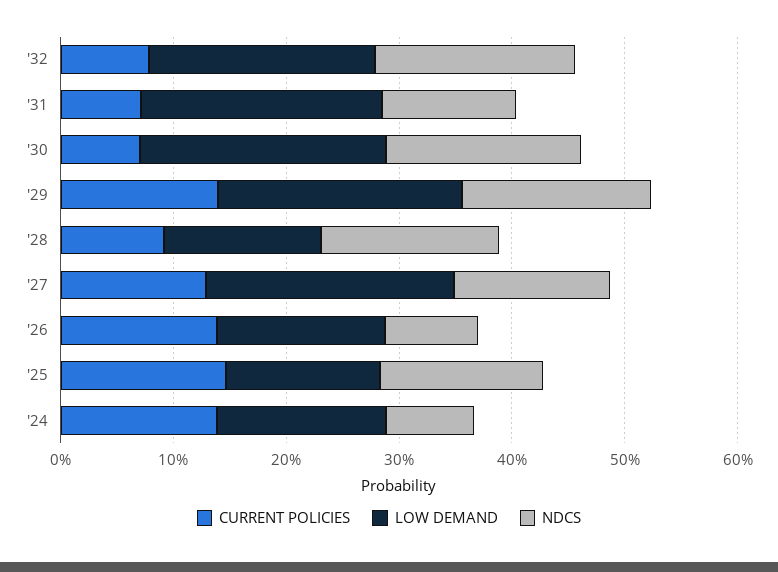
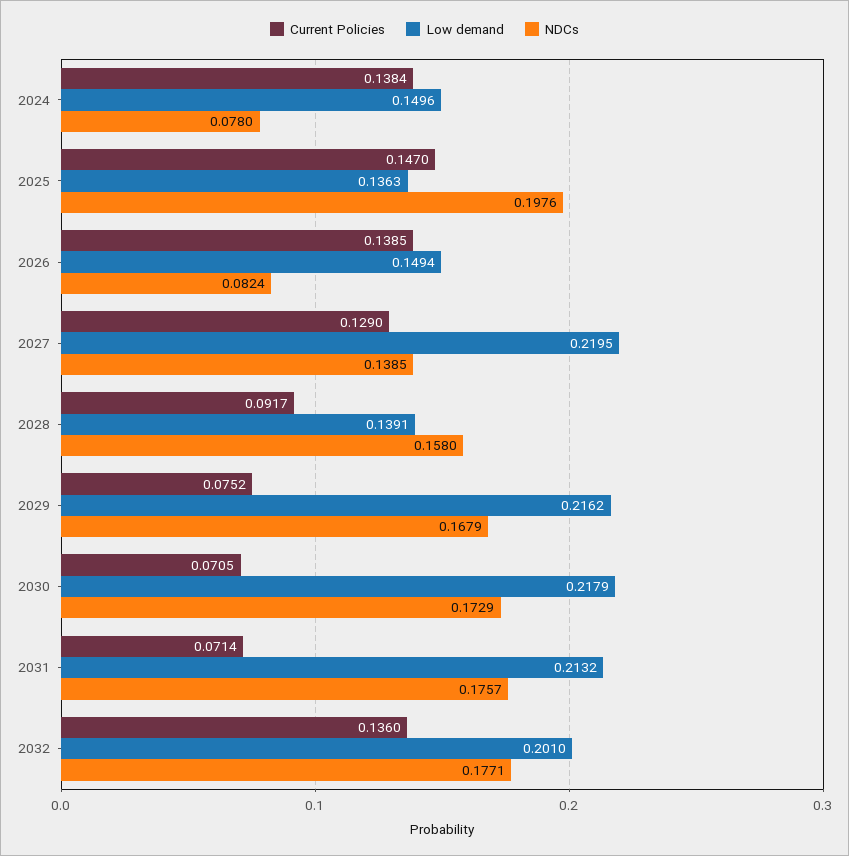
CURRENT POLICIES, '32: 0.08 -> 0.136
NDCS, '31: 0.12 -> 0.1757
CURRENT POLICIES, '29: 0.14 -> 0.0752
NDCS, '25: 0.14 -> 0.1976

